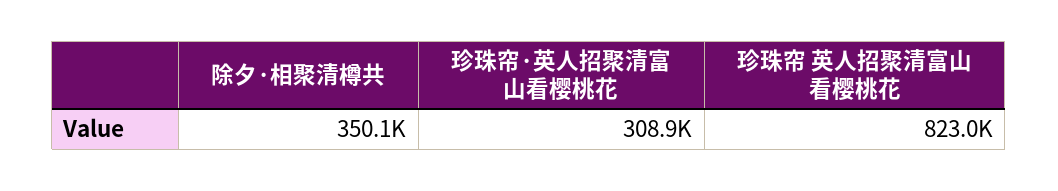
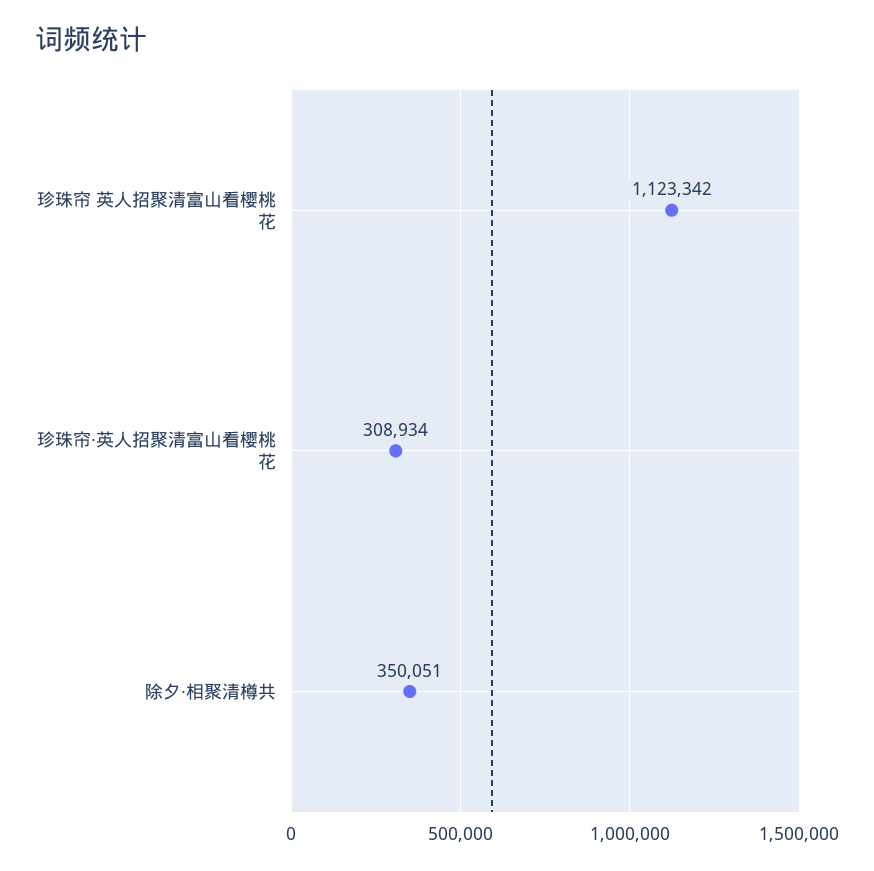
珍珠帘 英人招聚清富山看樱桃花: 823000 -> 1123342

